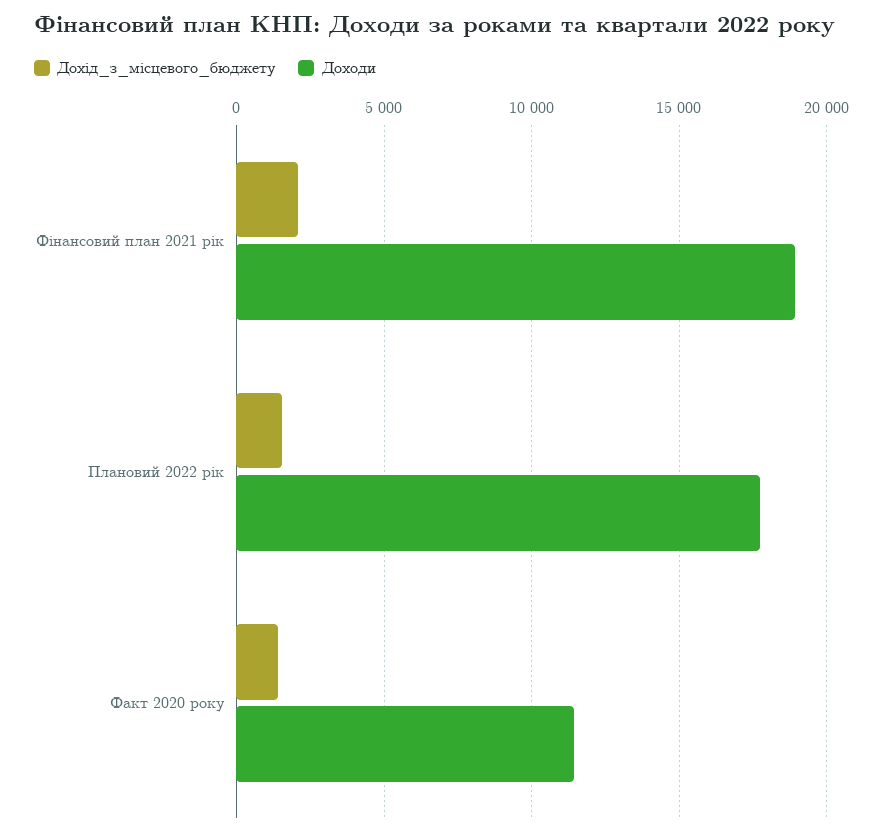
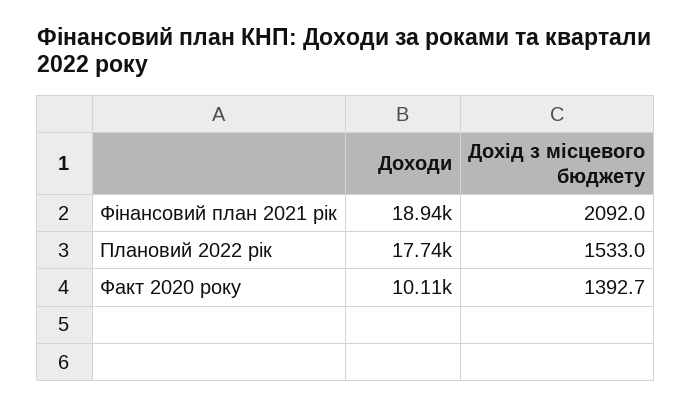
Доходи, Факт 2020 року: 11500 -> 10110

